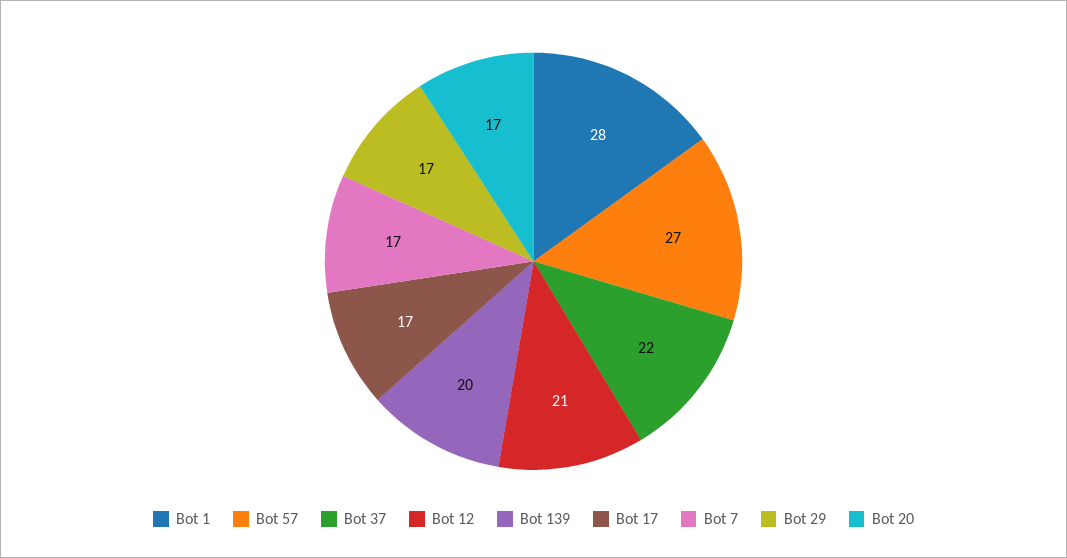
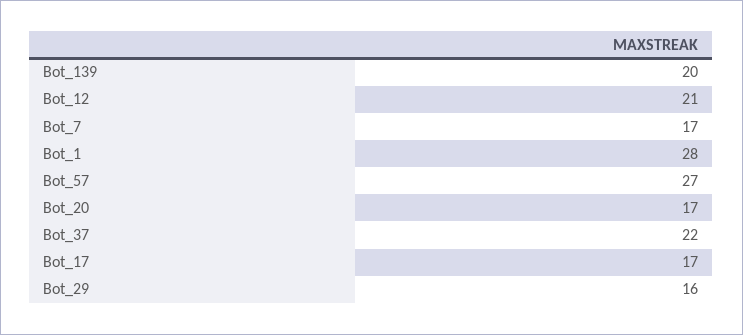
Bot 29: 17 -> 16

